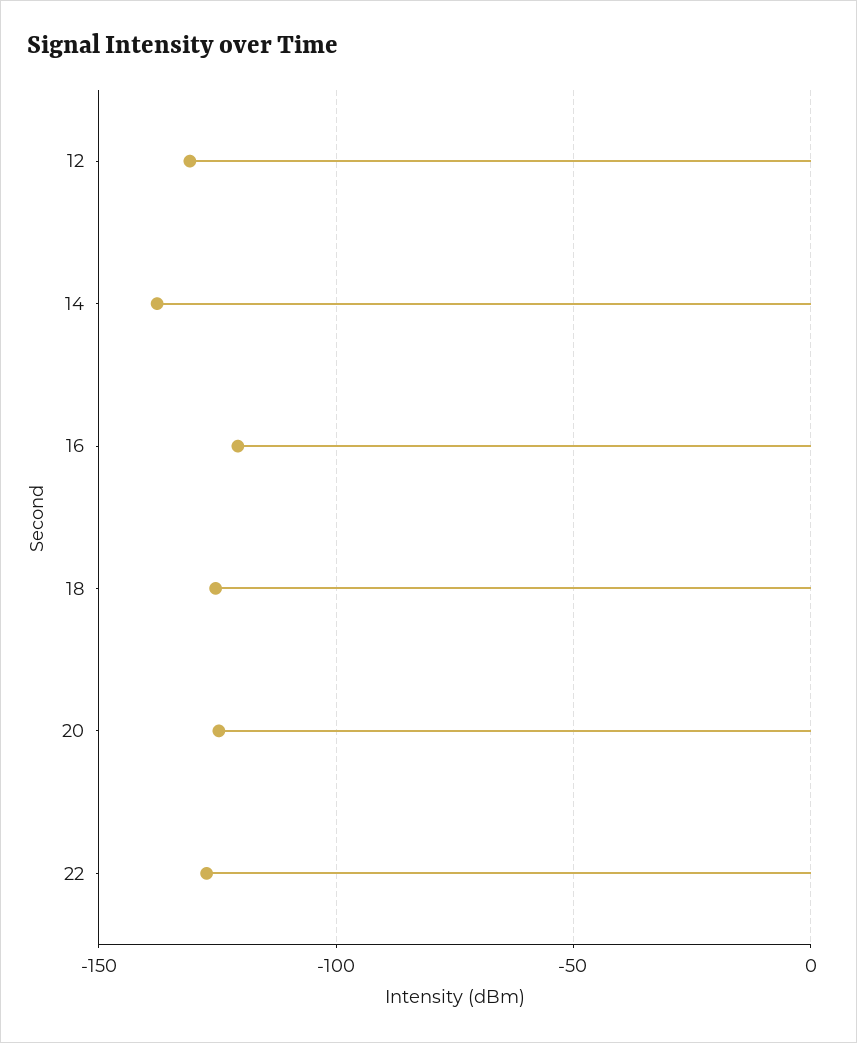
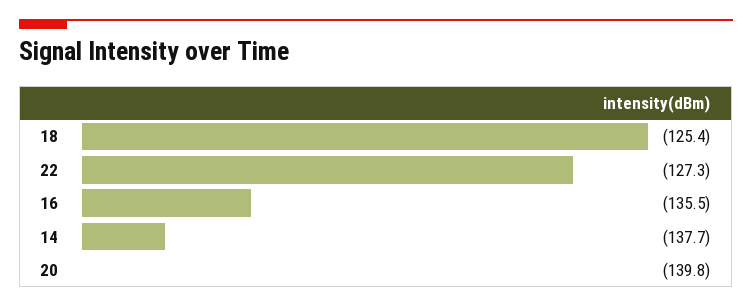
12: -130 -> none
16: -120 -> -135.5
20: -125 -> -139.8

